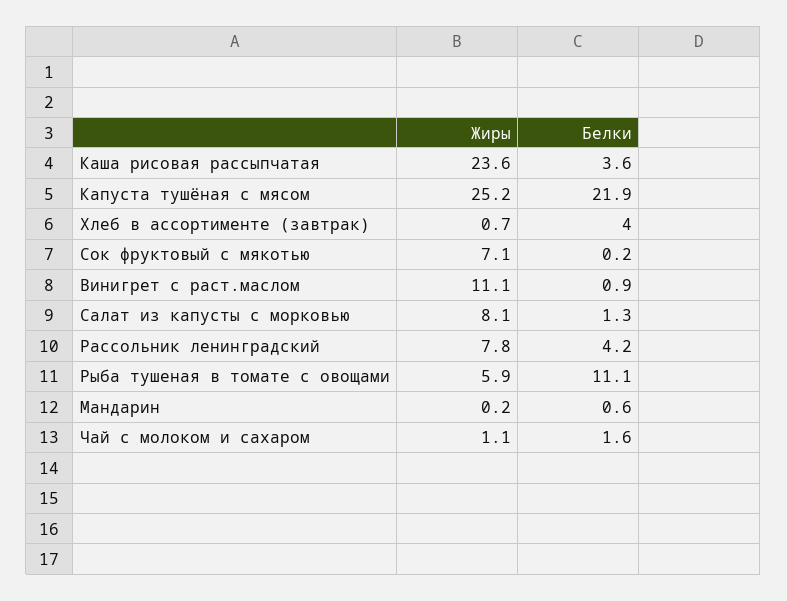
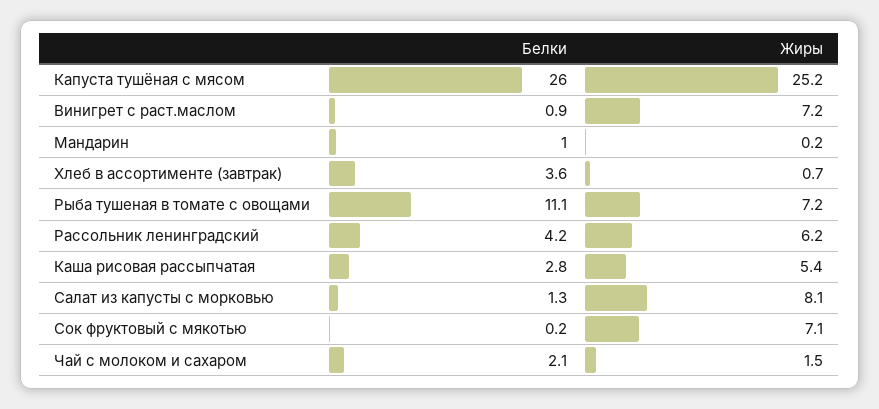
Жиры, Каша рисовая рассыпчатая: 23.6 -> 5.4
Белки, Каша рисовая рассыпчатая: 3.6 -> 2.8
Белки, Капуста тушёная с мясом: 21.9 -> 26
Белки, Хлеб в ассортименте (завтрак): 4 -> 3.6
Жиры, Винигрет с раст.маслом: 11.1 -> 7.2
Жиры, Рассольник ленинградский: 7.8 -> 6.2
Жиры, Рыба тушеная в томате с овощами: 5.9 -> 7.2
Белки, Мандарин: 0.6 -> 1
Жиры, Чай с молоком и сахаром: 1.1 -> 1.5
Белки, Чай с молоком и сахаром: 1.6 -> 2.1

